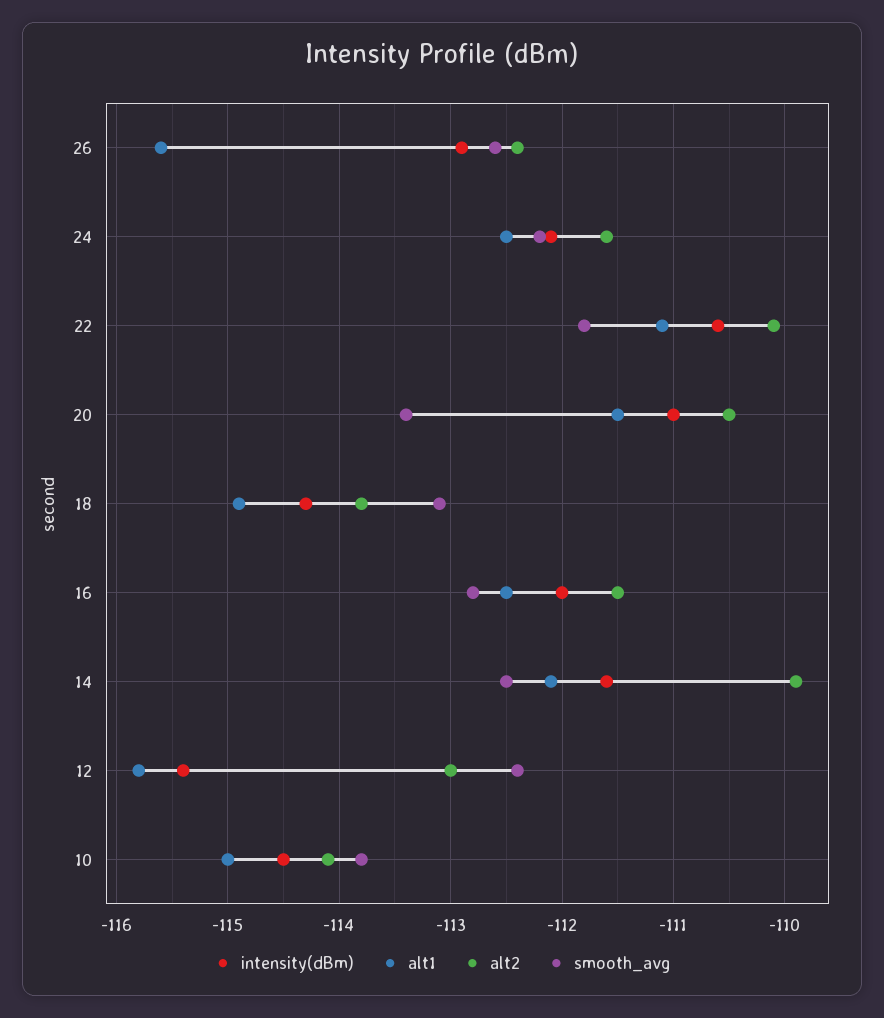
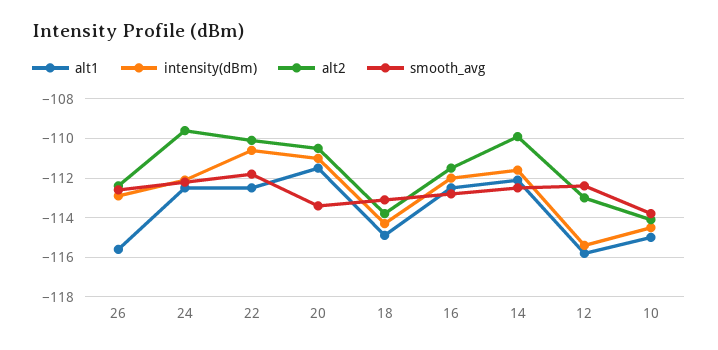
alt2, 24: -111.6 -> -109.5
alt1, 22: -111.1 -> -112.5

